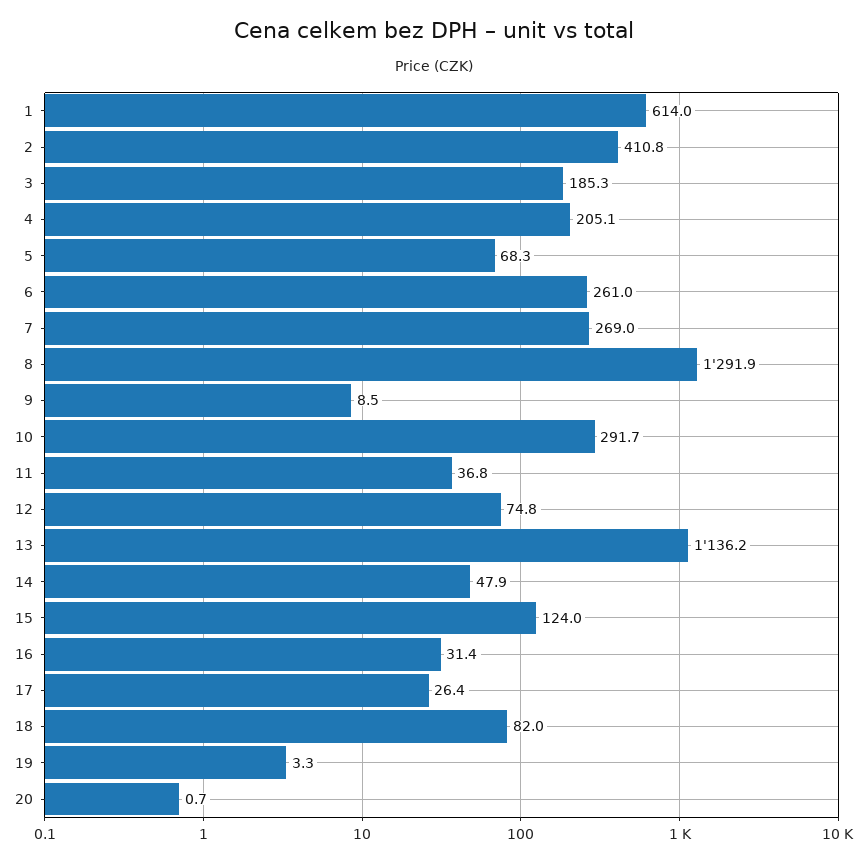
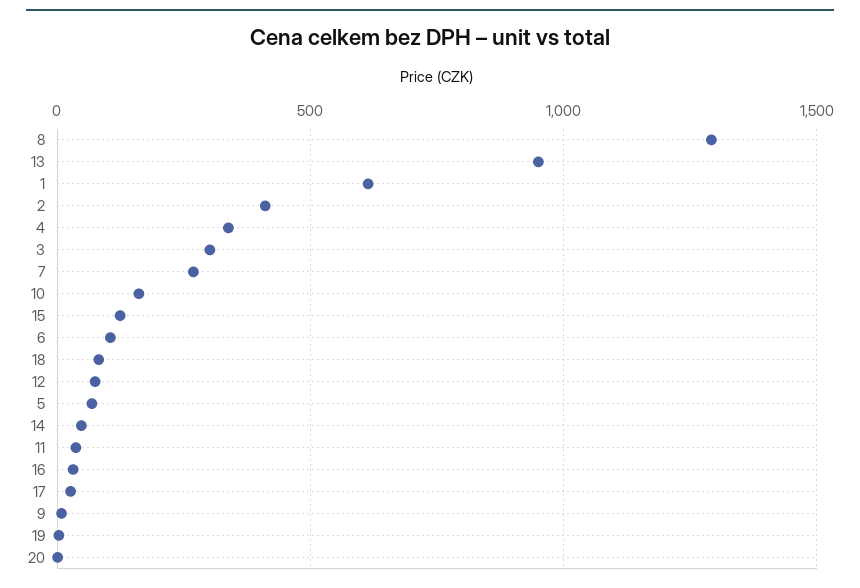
3: 185.3 -> 300
4: 205.1 -> 350
6: 261 -> 100
10: 291.7 -> 150
13: 1136.2 -> 950

